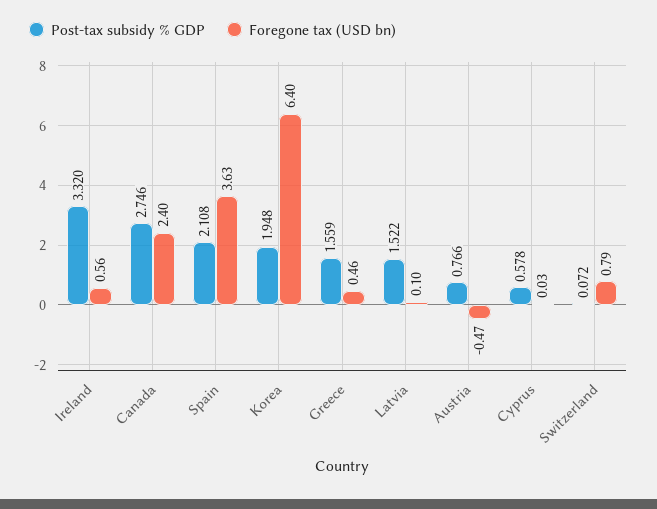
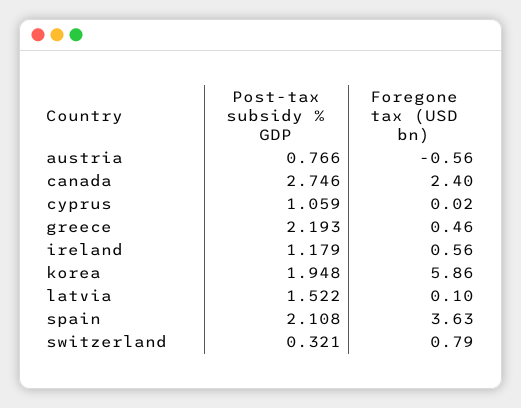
Post-tax subsidy % GDP, Ireland: 3.32 -> 1.179
Foregone tax (USD bn), Korea: 6.4 -> 5.86
Post-tax subsidy % GDP, Greece: 1.559 -> 2.193
Foregone tax (USD bn), Austria: -0.47 -> -0.56
Post-tax subsidy % GDP, Cyprus: 0.578 -> 1.059
Foregone tax (USD bn), Cyprus: 0.03 -> 0.02
Post-tax subsidy % GDP, Switzerland: 0.072 -> 0.321

